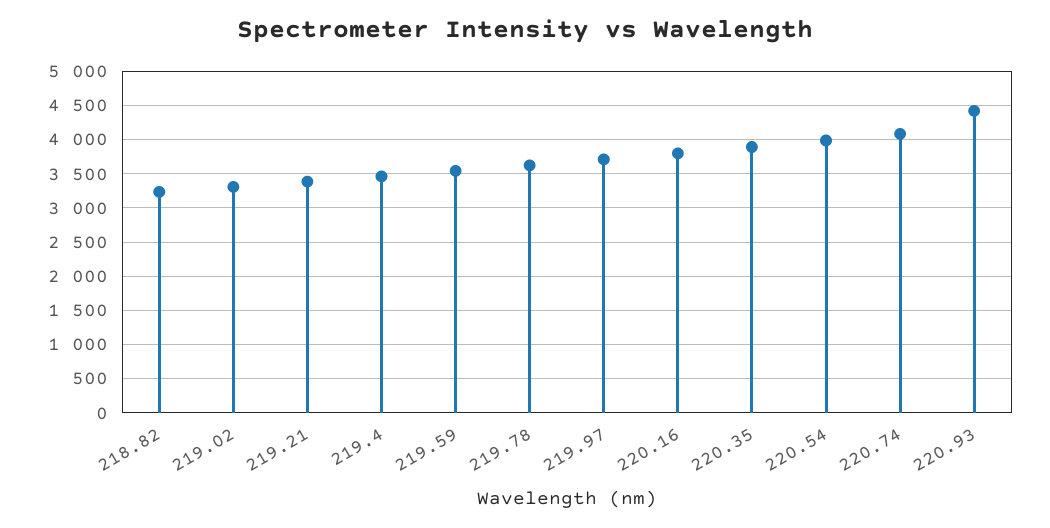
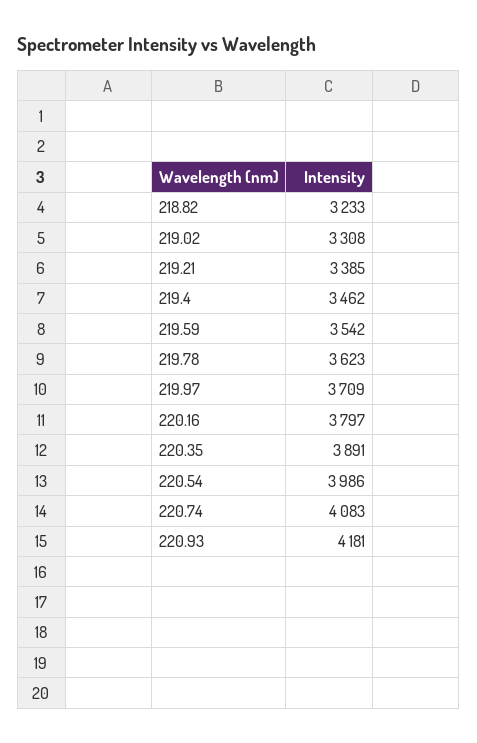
220.93: 4400 -> 4181

